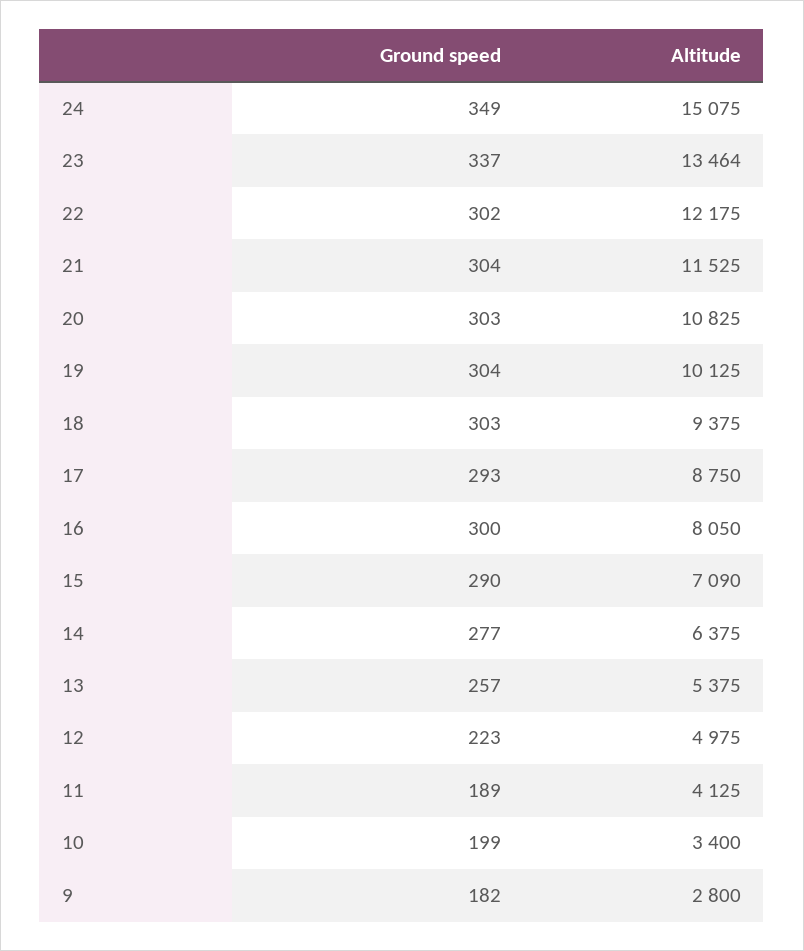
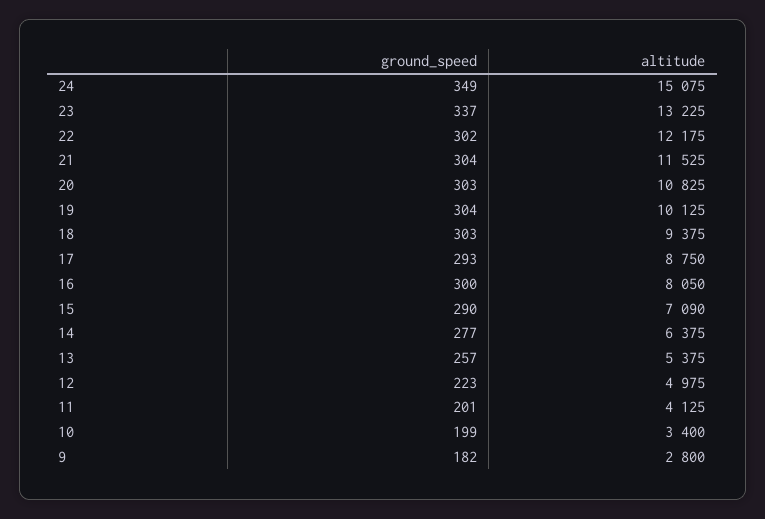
Altitude, 23: 13464 -> 13225
Ground speed, 11: 189 -> 201

